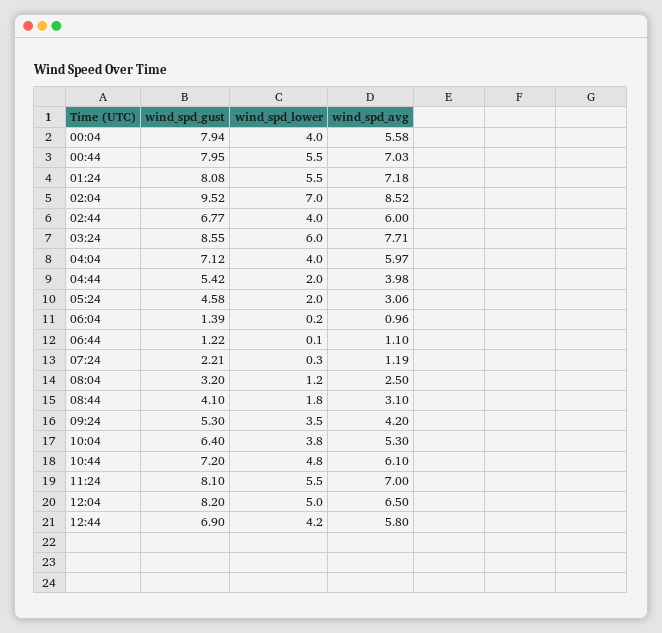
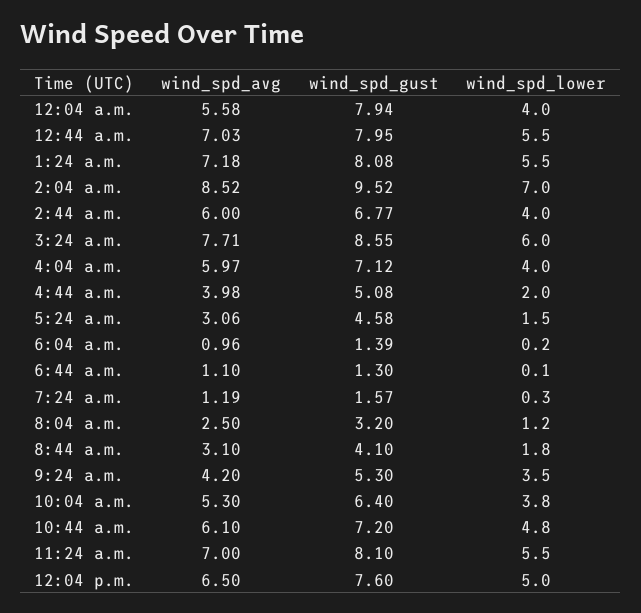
wind_spd_gust, 04:44: 5.42 -> 5.08
wind_spd_lower, 05:24: 2 -> 1.5
wind_spd_gust, 06:44: 1.22 -> 1.3
wind_spd_gust, 07:24: 2.21 -> 1.57
wind_spd_gust, 12:04: 8.2 -> 7.6
wind_spd_gust, 12:44: 6.9 -> none
wind_spd_lower, 12:44: 4.2 -> none
wind_spd_avg, 12:44: 5.8 -> none

